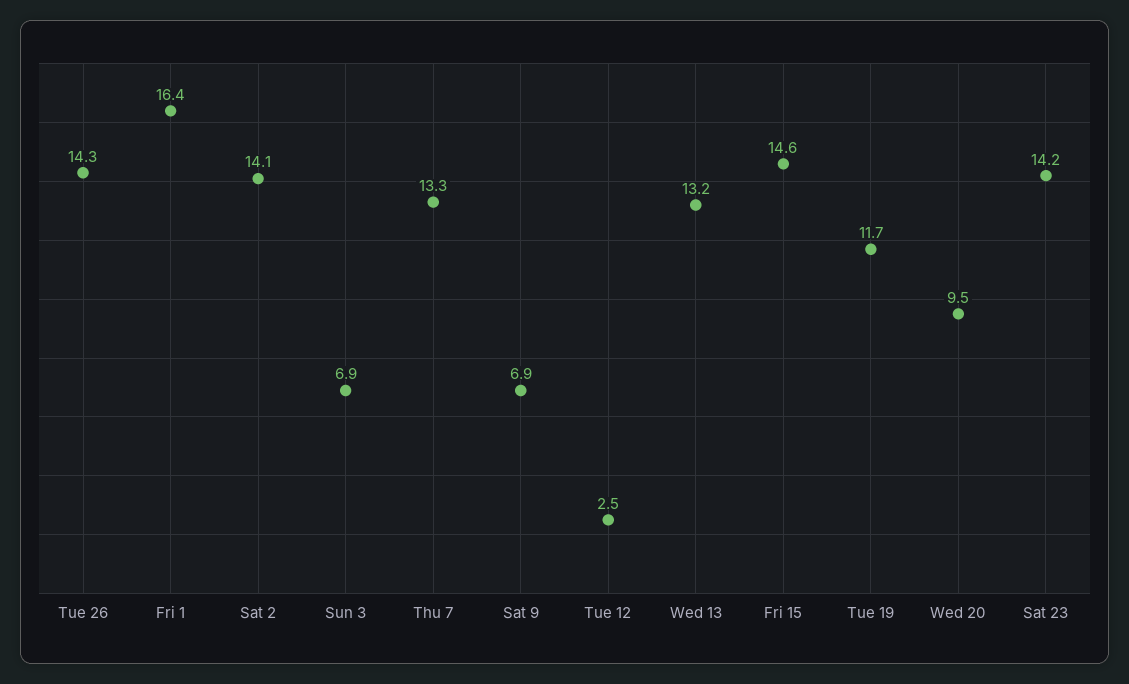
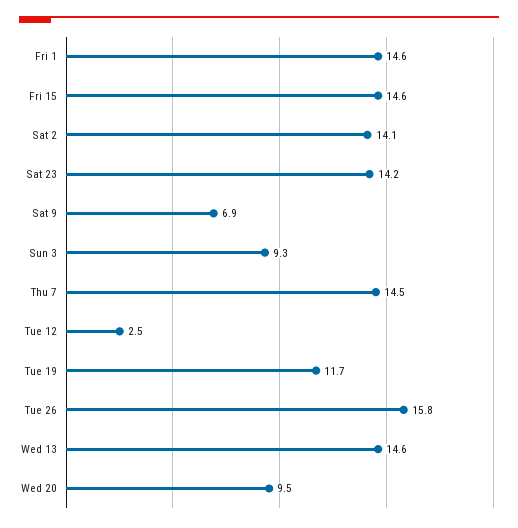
Tue 26: 14.3 -> 15.8
Fri 1: 16.4 -> 14.6
Sun 3: 6.9 -> 9.3
Thu 7: 13.3 -> 14.5
Wed 13: 13.2 -> 14.6

